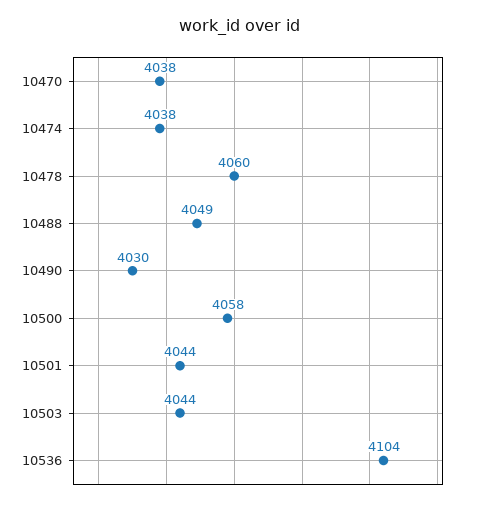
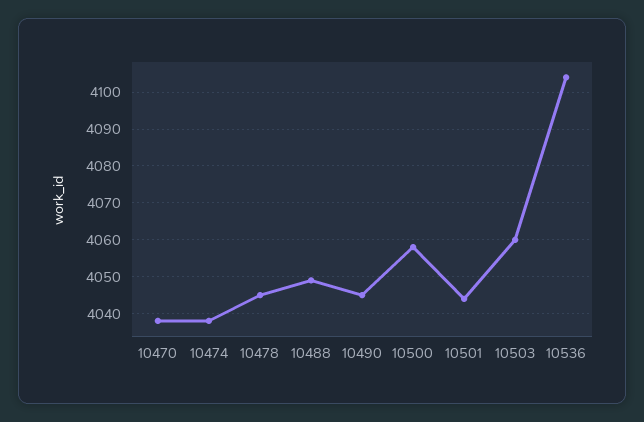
10478: 4060 -> 4045
10490: 4030 -> 4045
10503: 4044 -> 4060

